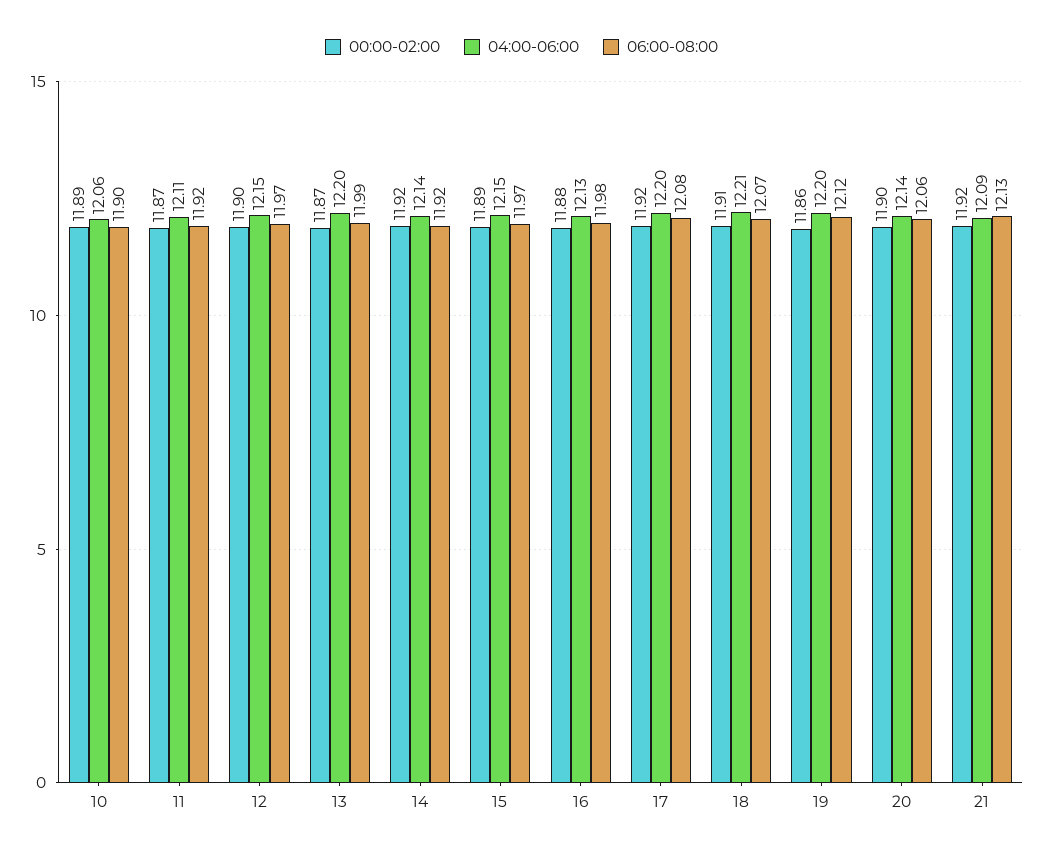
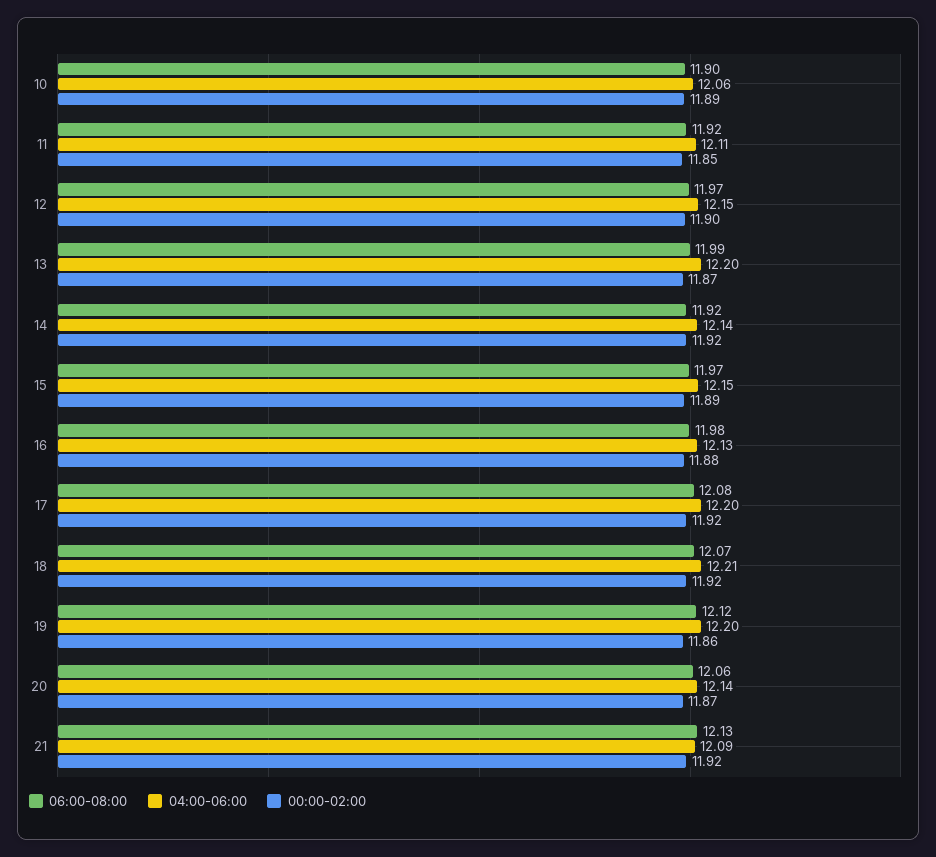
00:00-02:00, 11: 11.87 -> 11.85
00:00-02:00, 18: 11.91 -> 11.92
00:00-02:00, 20: 11.9 -> 11.87

